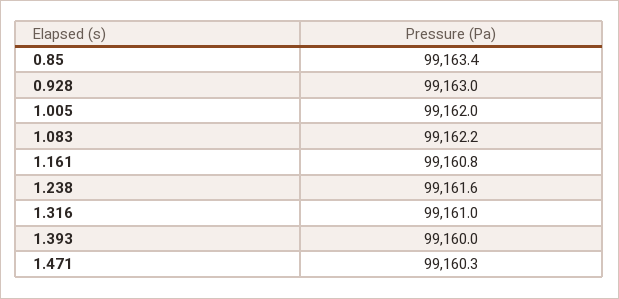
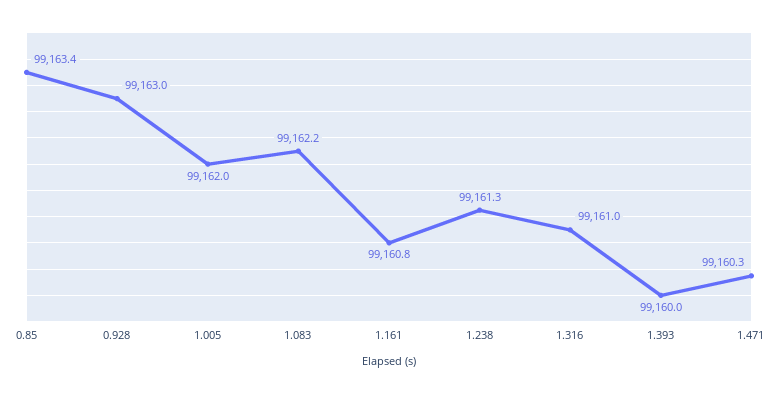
1.238: 99161.6 -> 99161.3

